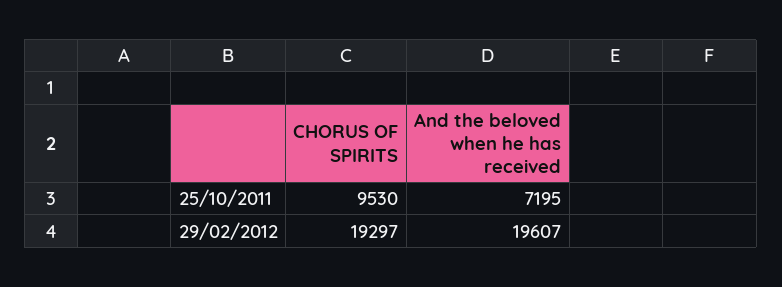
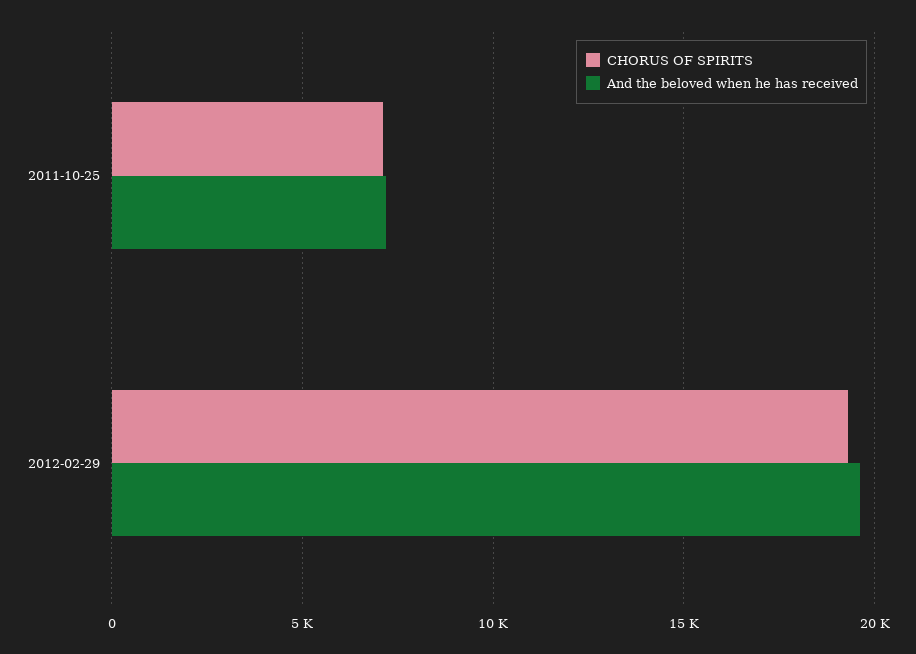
CHORUS OF SPIRITS, 25/10/2011: 9530 -> 7000

